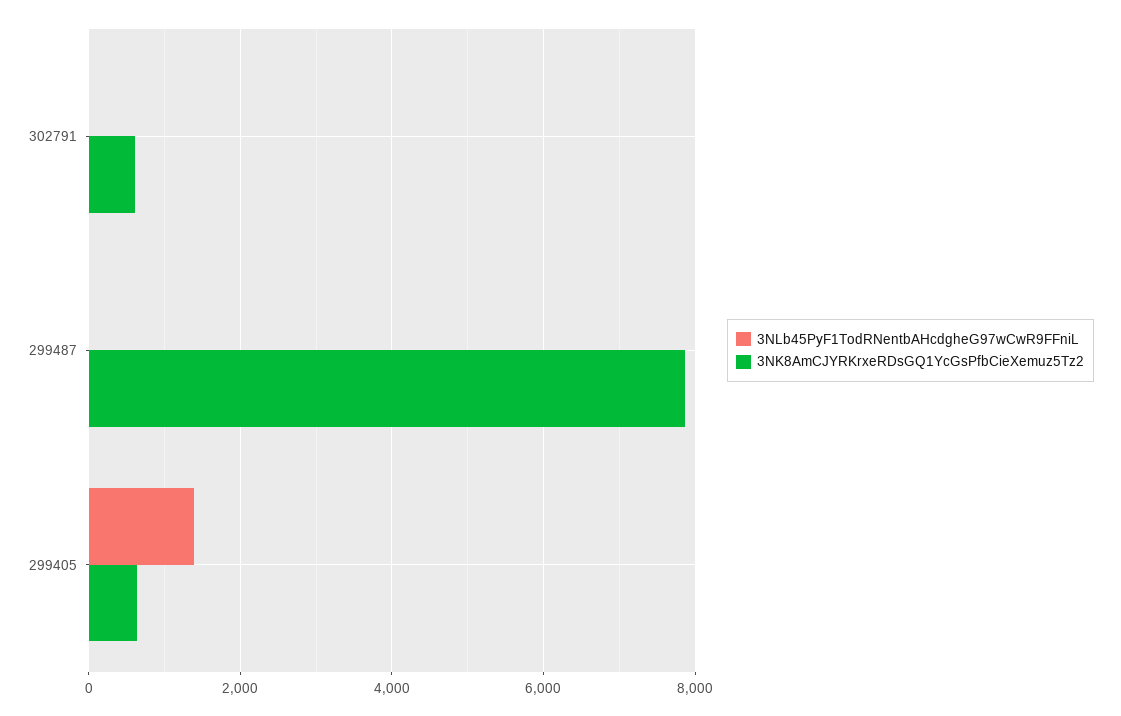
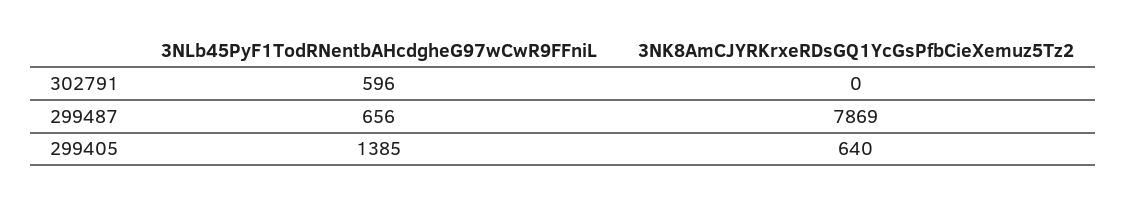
3NLb45PyF1TodRNentbAHcdgheG97wCwR9FFniL, 302791: 0 -> 596
3NK8AmCJYRKrxeRDsGQ1YcGsPfbCieXemuz5Tz2, 302791: 600 -> 0
3NLb45PyF1TodRNentbAHcdgheG97wCwR9FFniL, 299487: 0 -> 656

